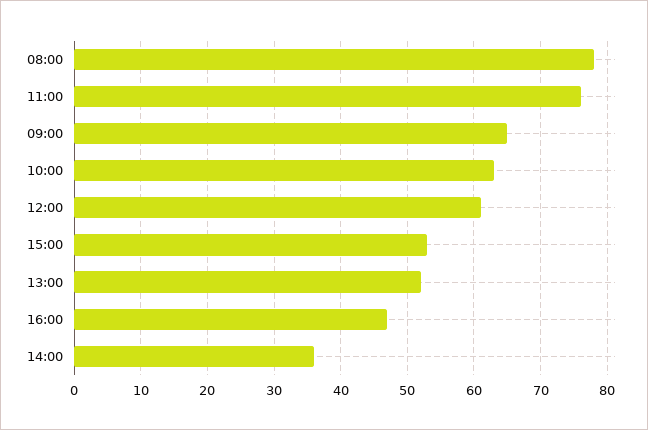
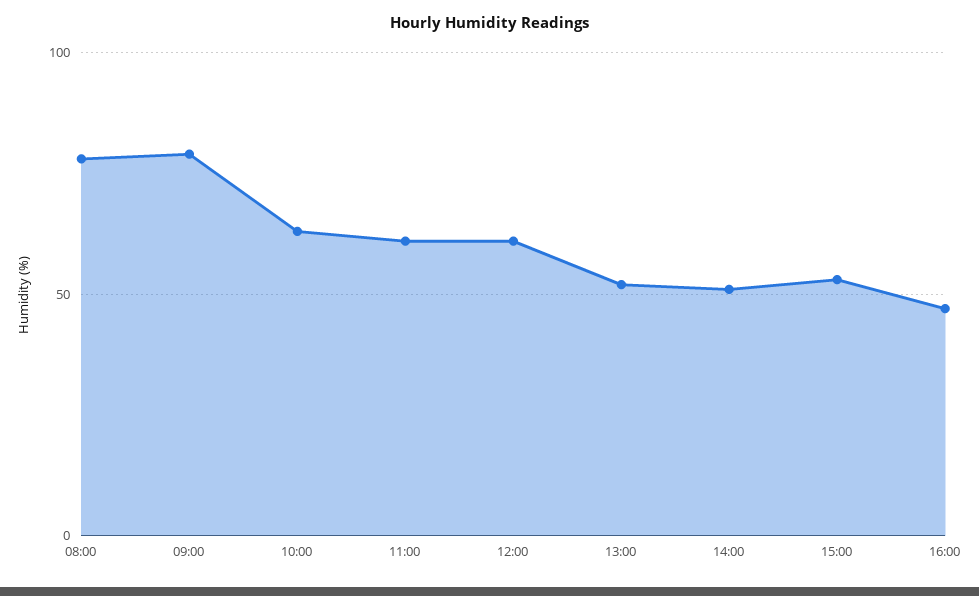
11:00: 76 -> 60
09:00: 65 -> 80
14:00: 36 -> 50

